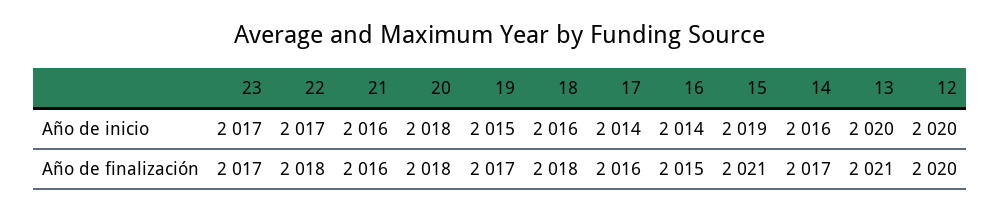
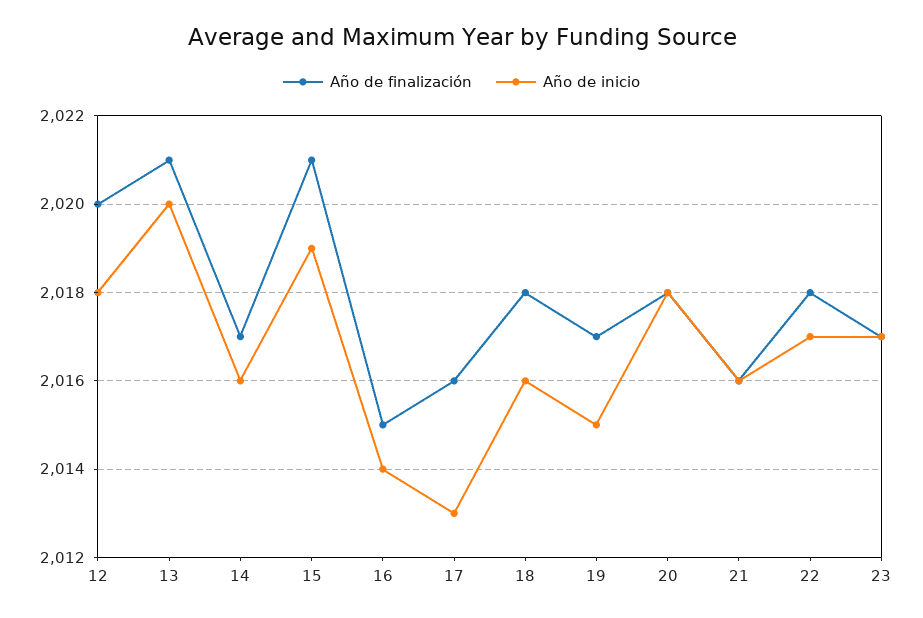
Año de inicio, 17: 2014 -> 2013
Año de inicio, 12: 2020 -> 2018

